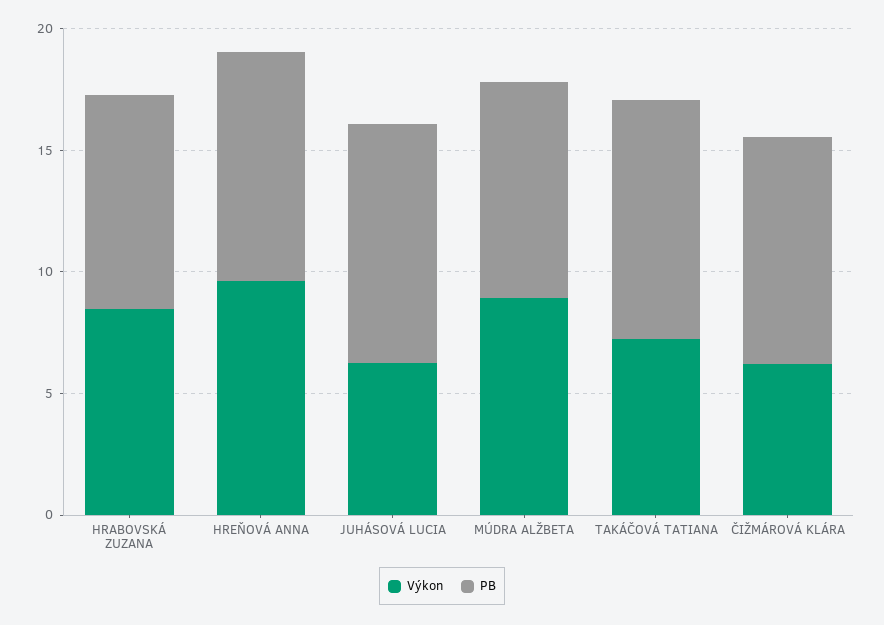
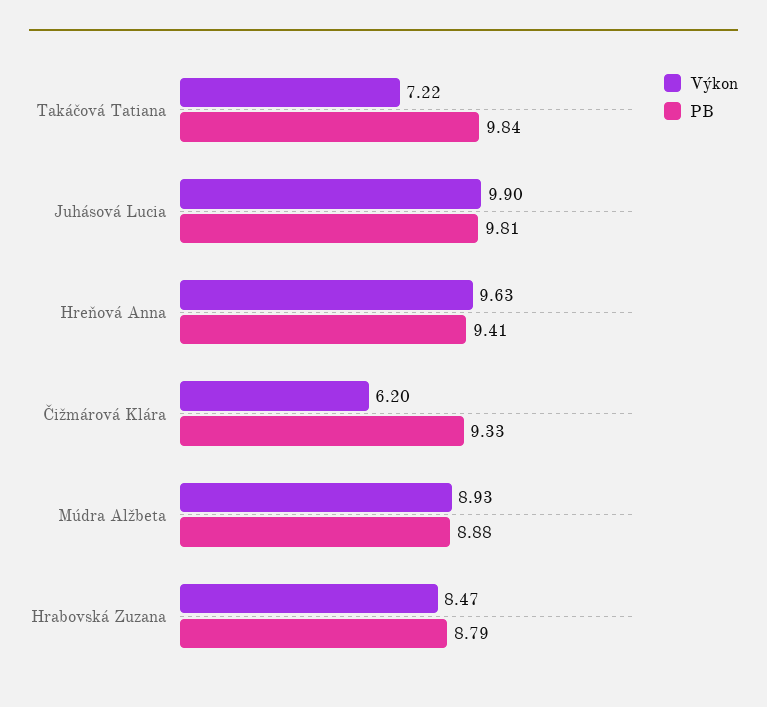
Výkon, JUHÁSOVÁ LUCIA: 6 -> 9.9

